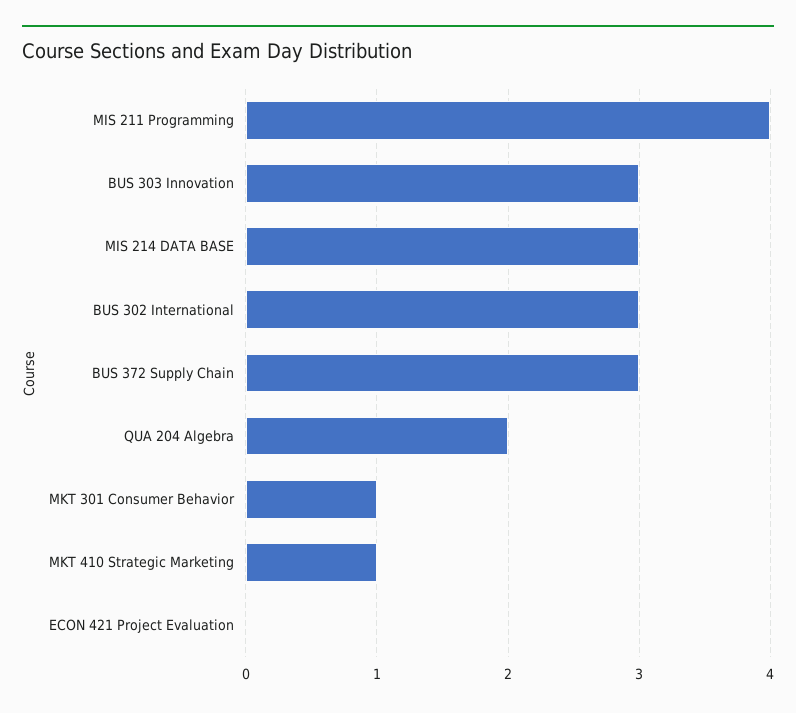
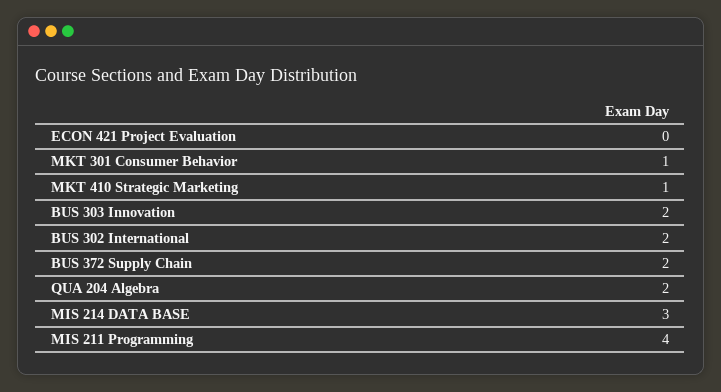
BUS 303 Innovation: 3 -> 2
BUS 302 International: 3 -> 2
BUS 372 Supply Chain: 3 -> 2

